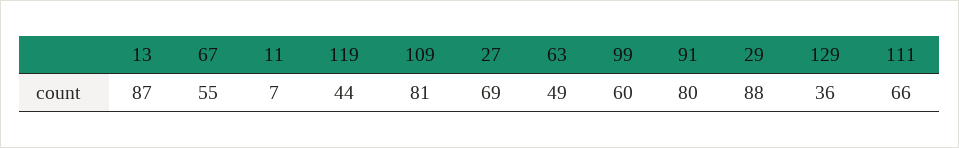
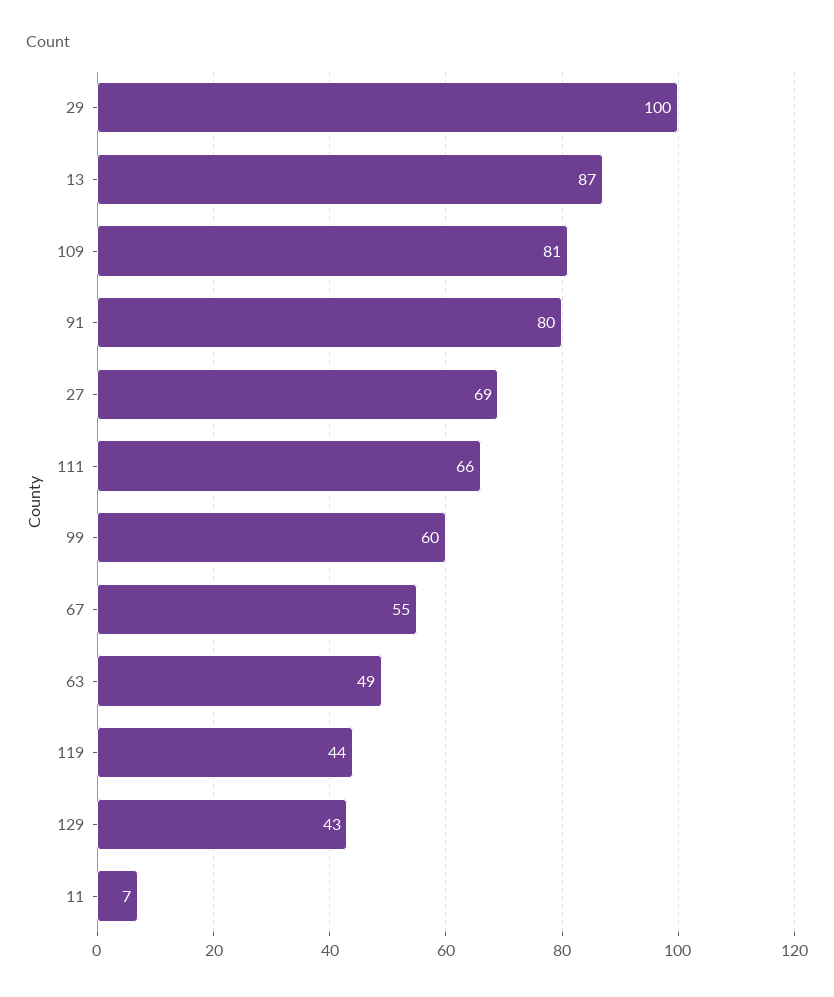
29: 88 -> 100
129: 36 -> 43

